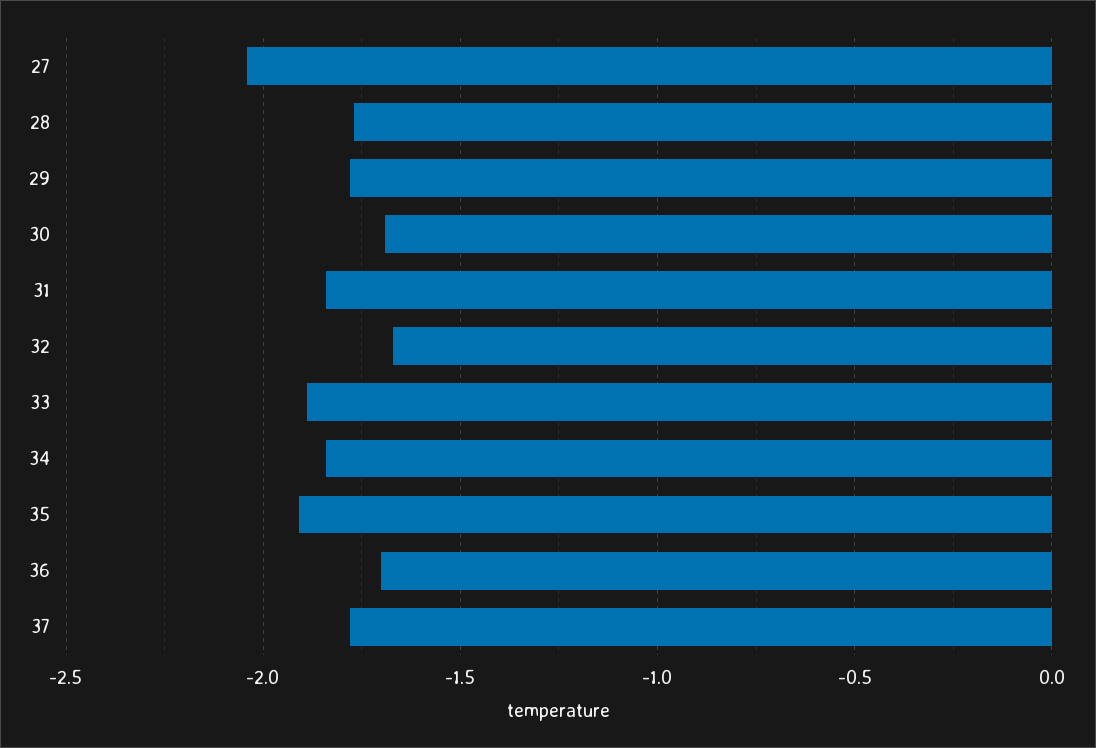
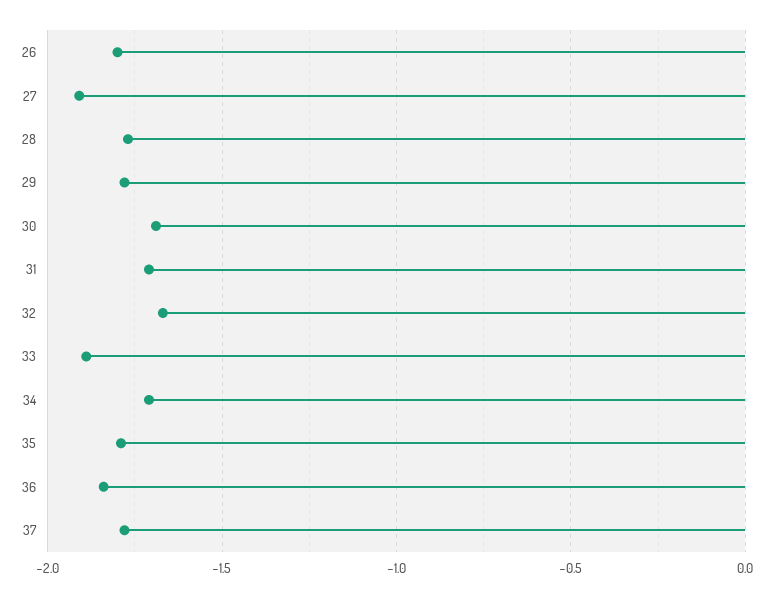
27: -2.05 -> -1.9
31: -1.85 -> -1.7
34: -1.85 -> -1.7
35: -1.9 -> -1.8
36: -1.7 -> -1.85
26: none -> -1.8

